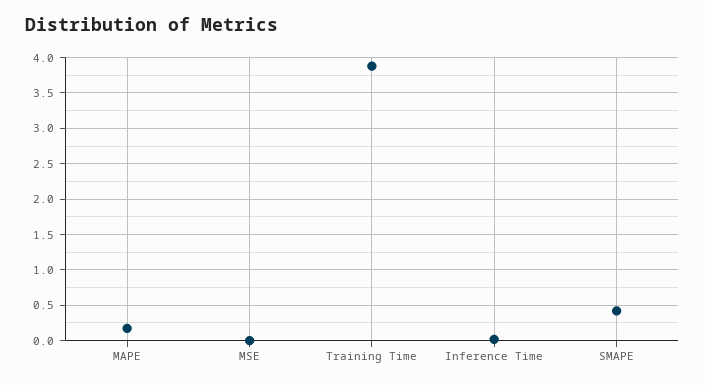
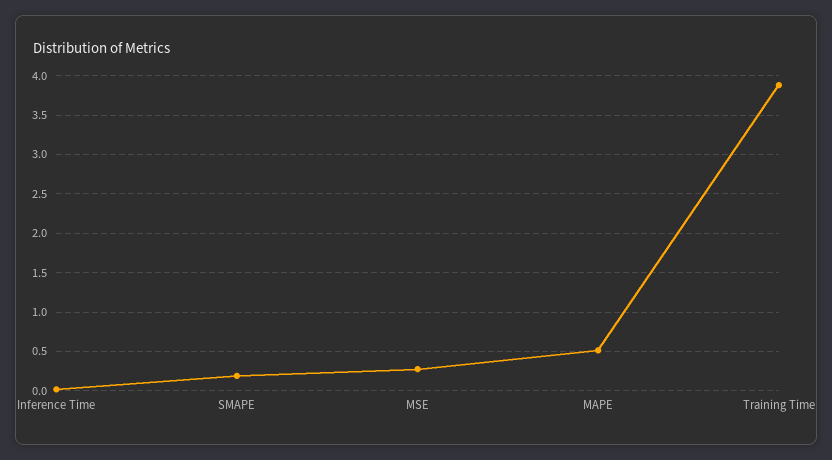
MAPE: 0.2 -> 0.5
MSE: 0 -> 0.3
SMAPE: 0.4 -> 0.2

